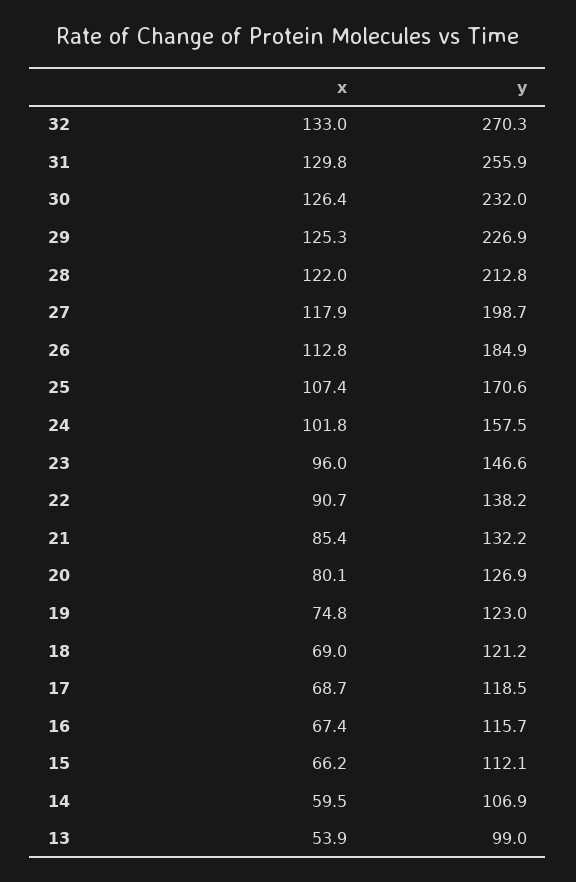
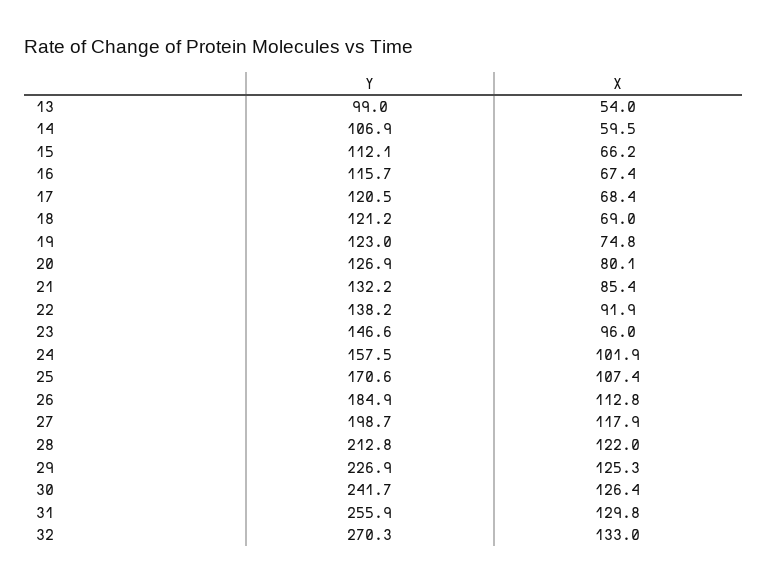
y, 30: 232 -> 241.7
x, 24: 101.8 -> 101.9
x, 22: 90.7 -> 91.9
x, 17: 68.7 -> 68.4
y, 17: 118.5 -> 120.5
x, 13: 53.9 -> 54

